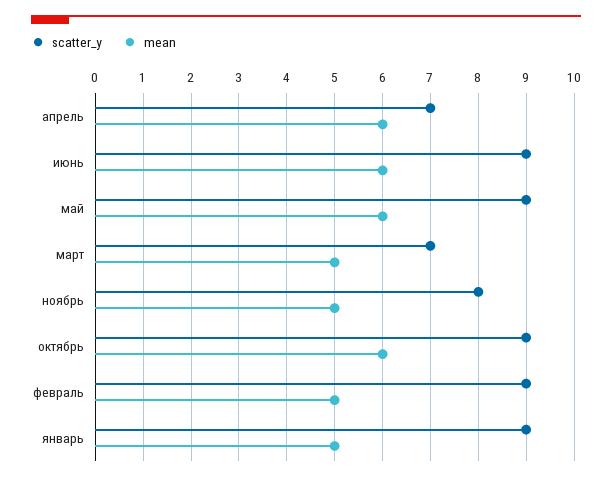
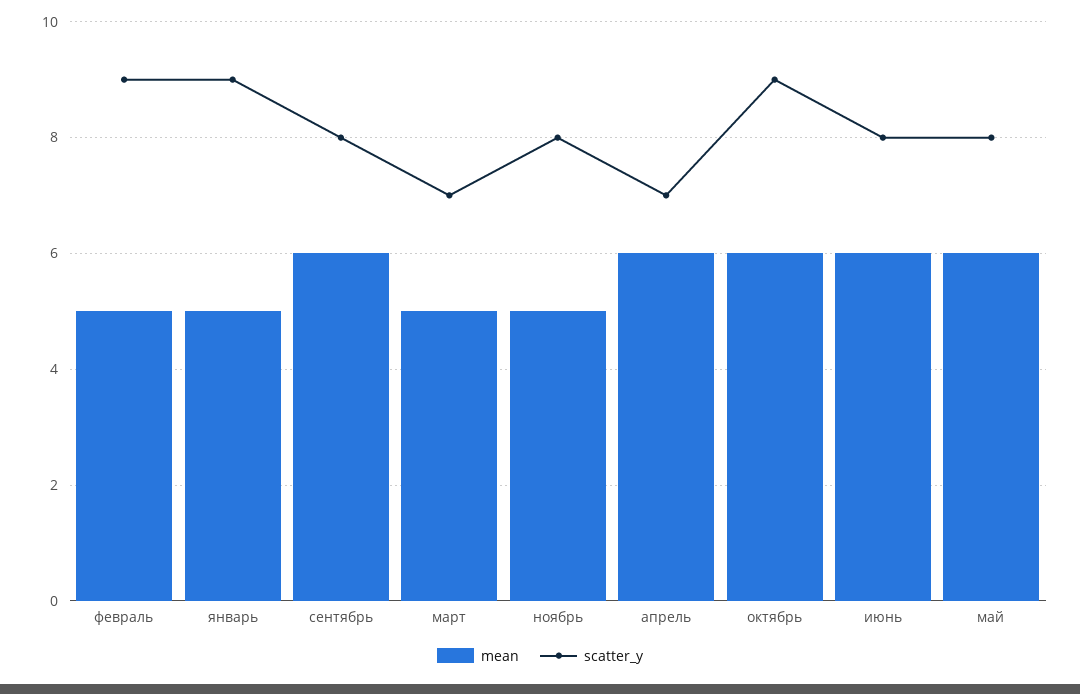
scatter_y, июнь: 9 -> 8
scatter_y, май: 9 -> 8
mean, сентябрь: none -> 6
scatter_y, сентябрь: none -> 8

